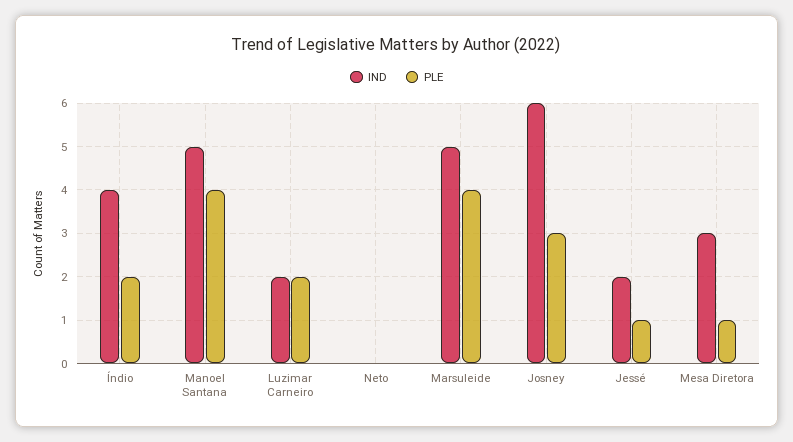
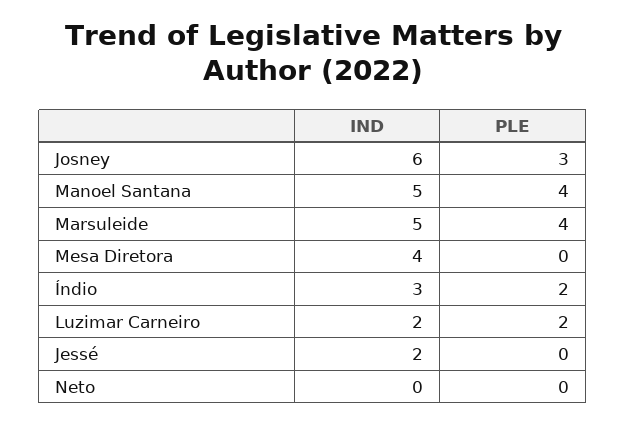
IND, Índio: 4 -> 3
PLE, Jessé: 1 -> 0
IND, Mesa Diretora: 3 -> 4
PLE, Mesa Diretora: 1 -> 0

